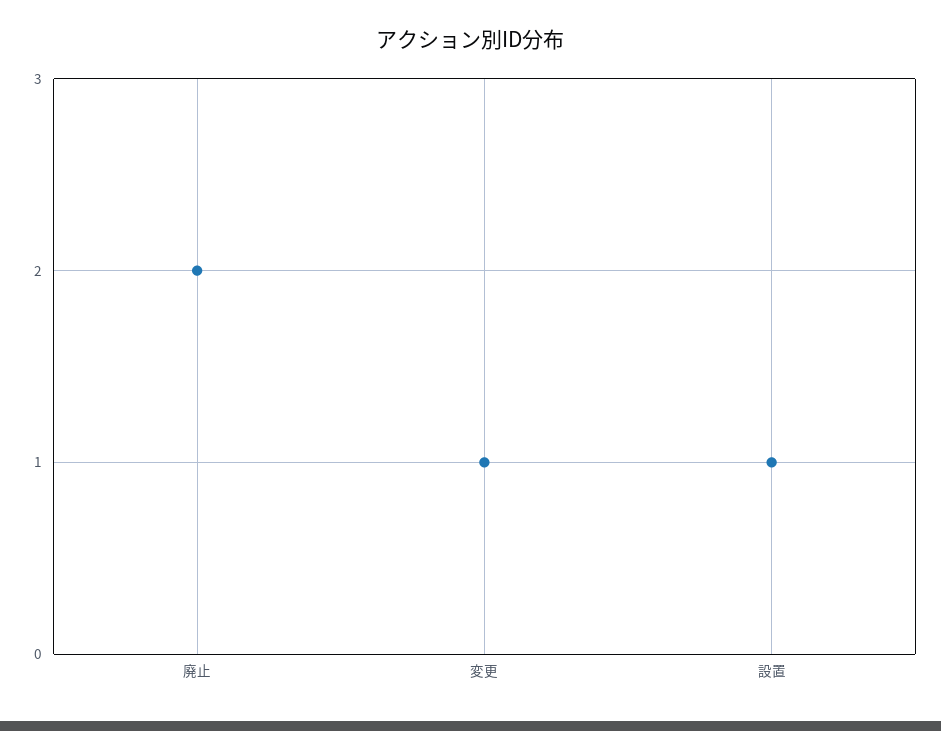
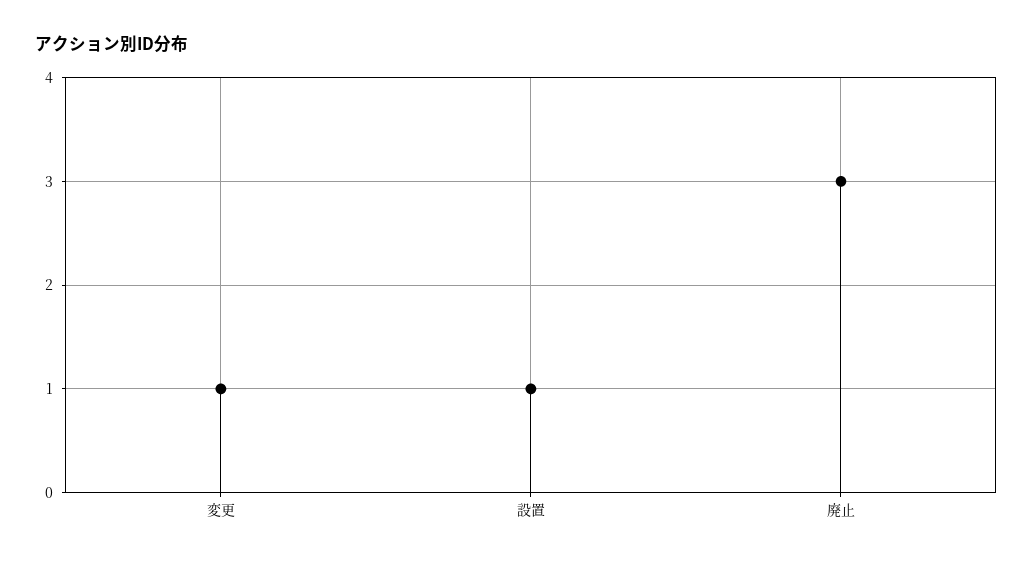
廃止: 2 -> 3

